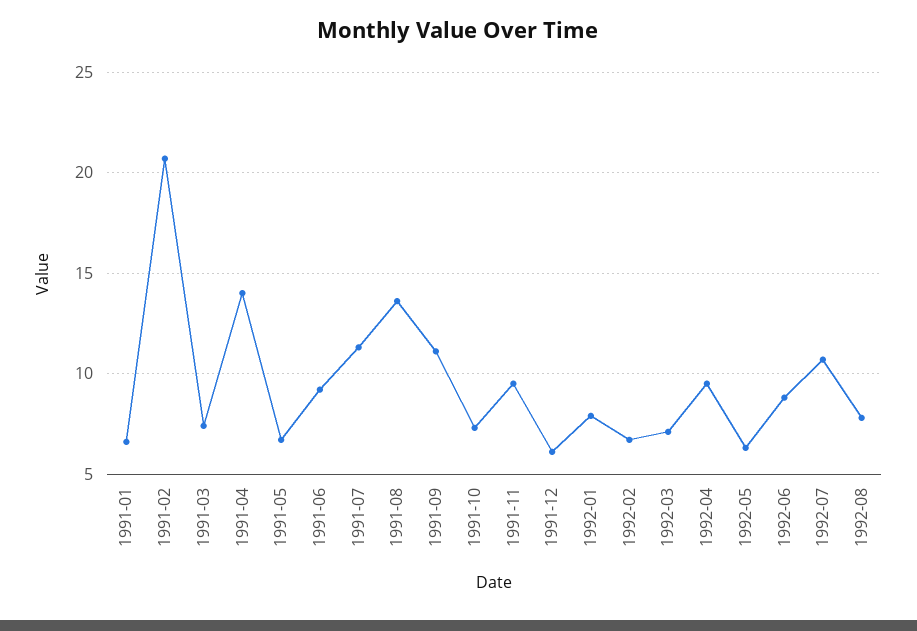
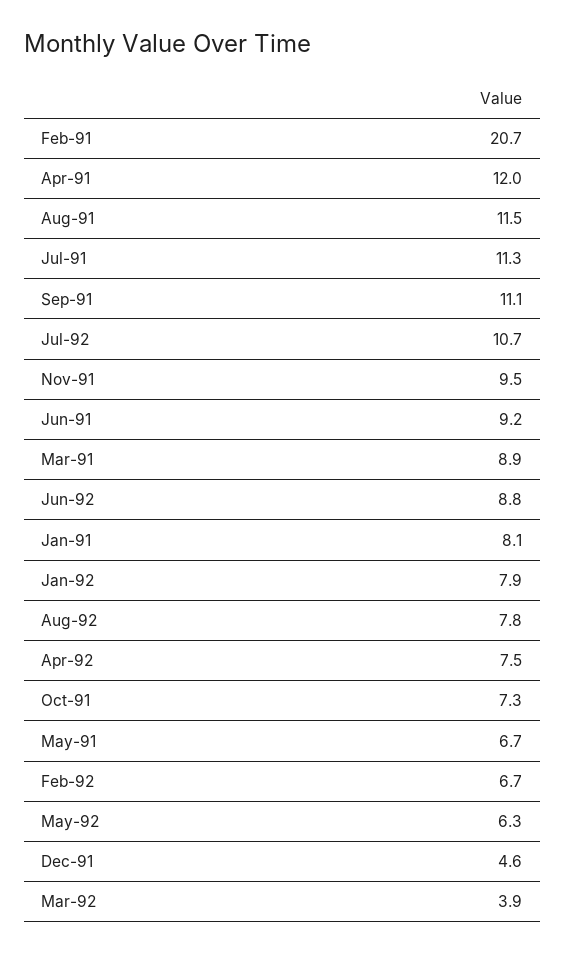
1991-01: 6.5 -> 8.1
1991-03: 7.5 -> 8.9
1991-04: 14 -> 12
1991-08: 13.5 -> 11.5
1991-12: 6 -> 4.6
1992-03: 7 -> 3.9
1992-04: 9.5 -> 7.5

